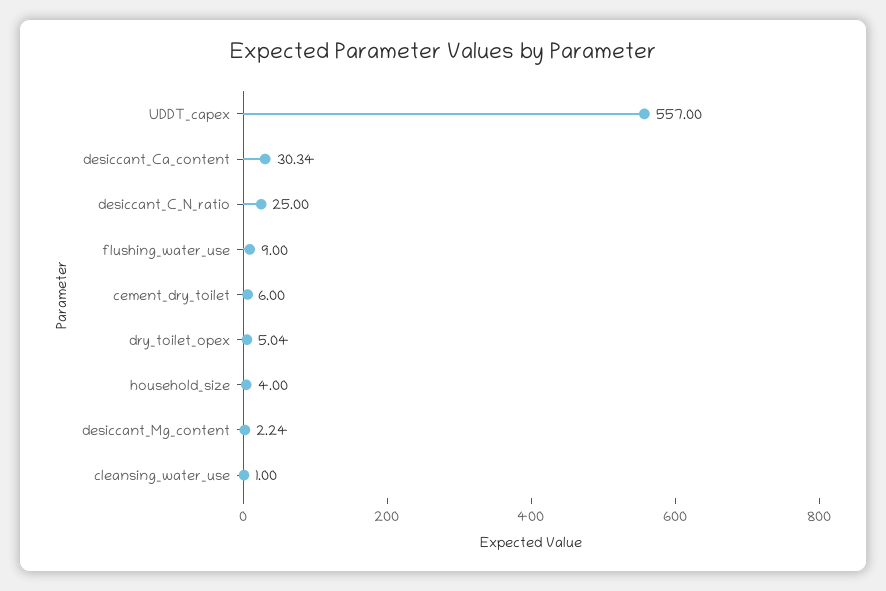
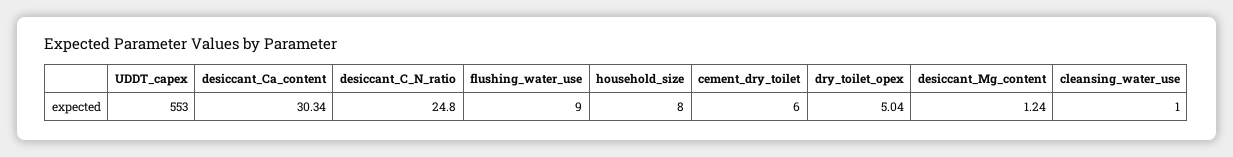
UDDT_capex: 557 -> 553
desiccant_C_N_ratio: 25 -> 24.8
household_size: 4 -> 8
desiccant_Mg_content: 2.24 -> 1.24

